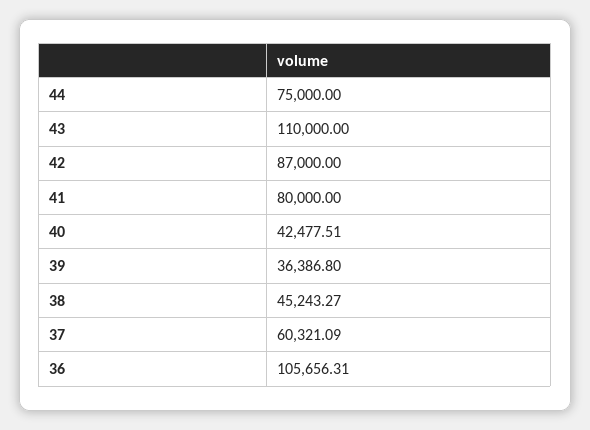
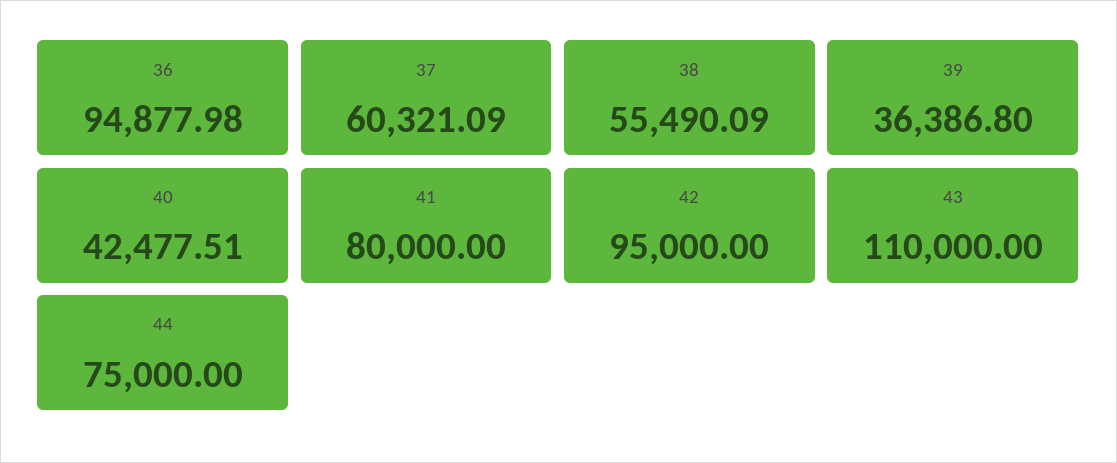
42: 87000 -> 95000
38: 45243.27 -> 55490.09
36: 105656.31 -> 94877.98

